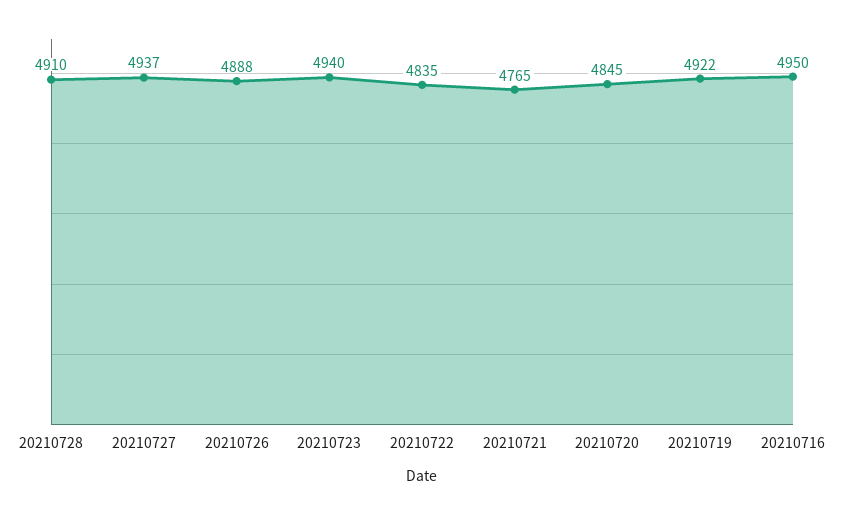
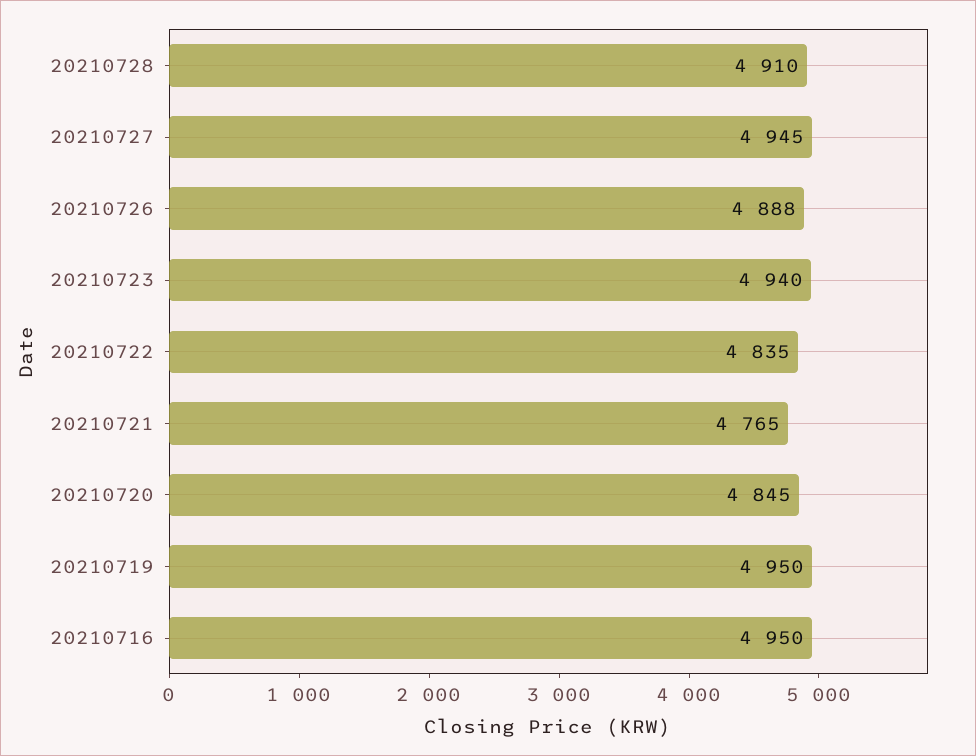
20210727: 4937 -> 4945
20210719: 4922 -> 4950

